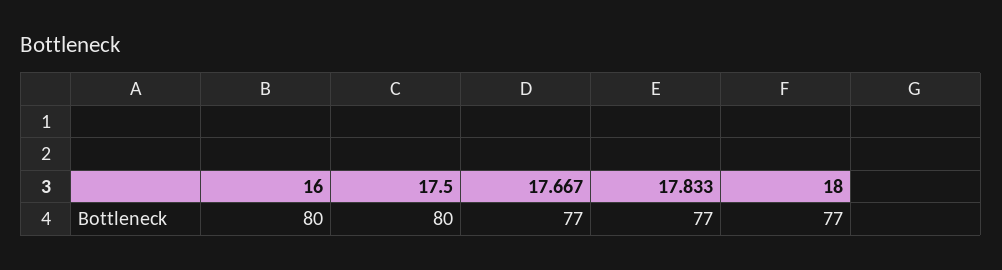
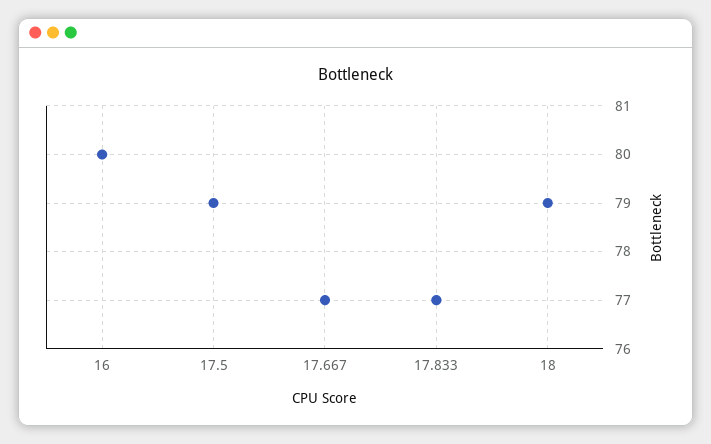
17.5: 80 -> 79
18: 77 -> 79

